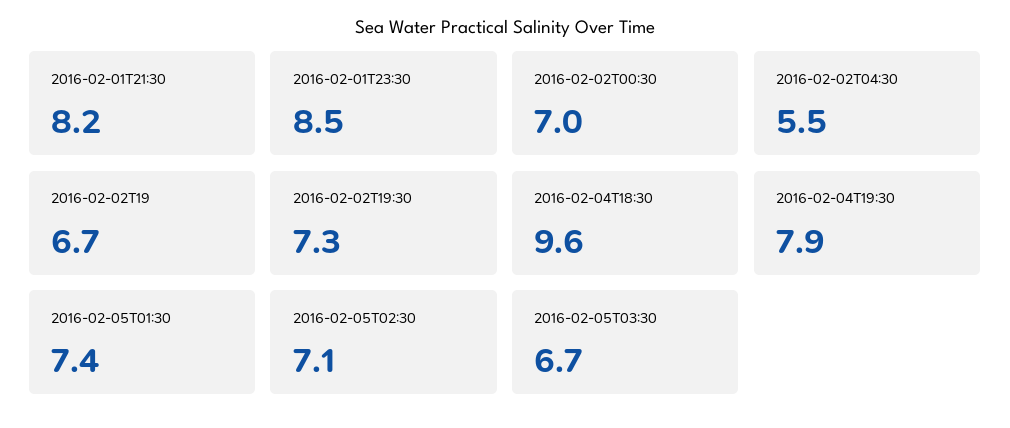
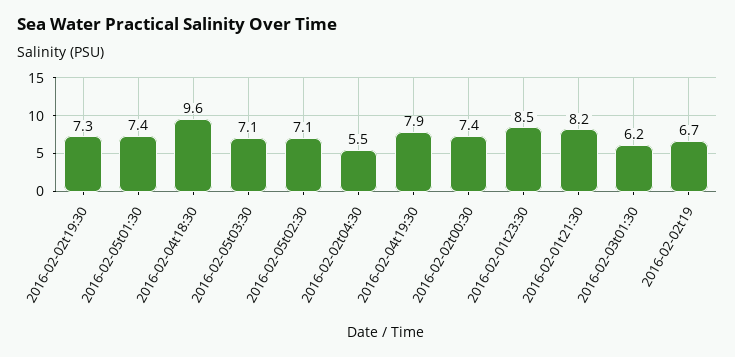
2016-02-02T00:30: 7 -> 7.4
2016-02-05T03:30: 6.7 -> 7.1
2016-02-03t01:30: none -> 6.2

